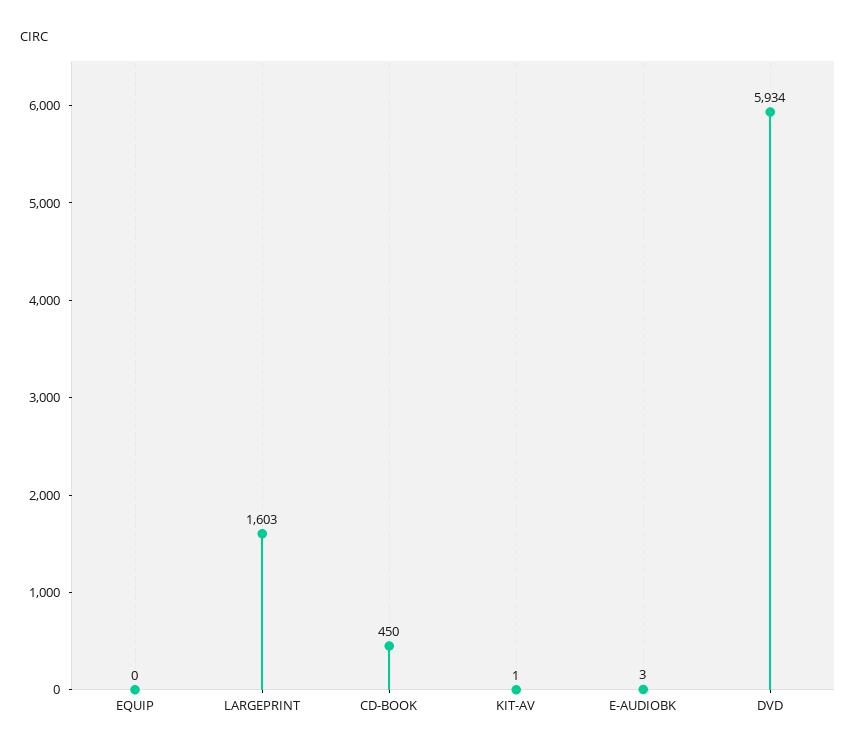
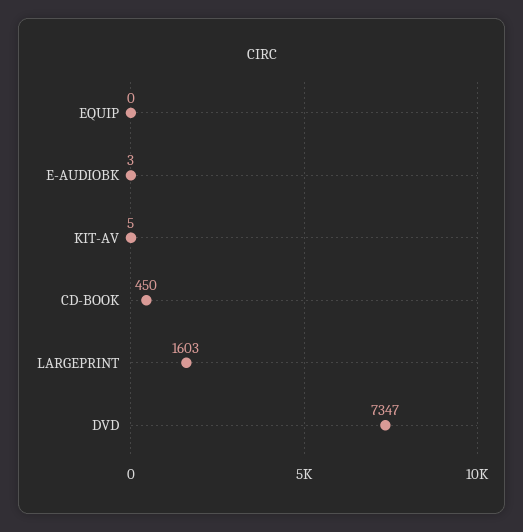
KIT-AV: 1 -> 5
DVD: 5934 -> 7347

